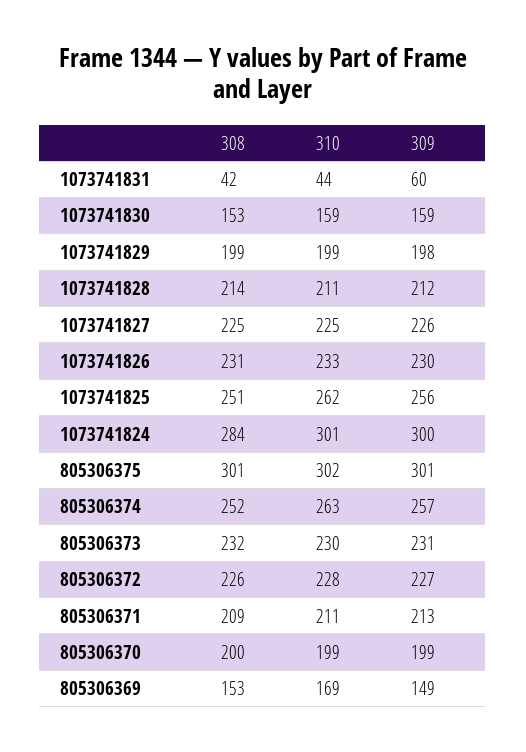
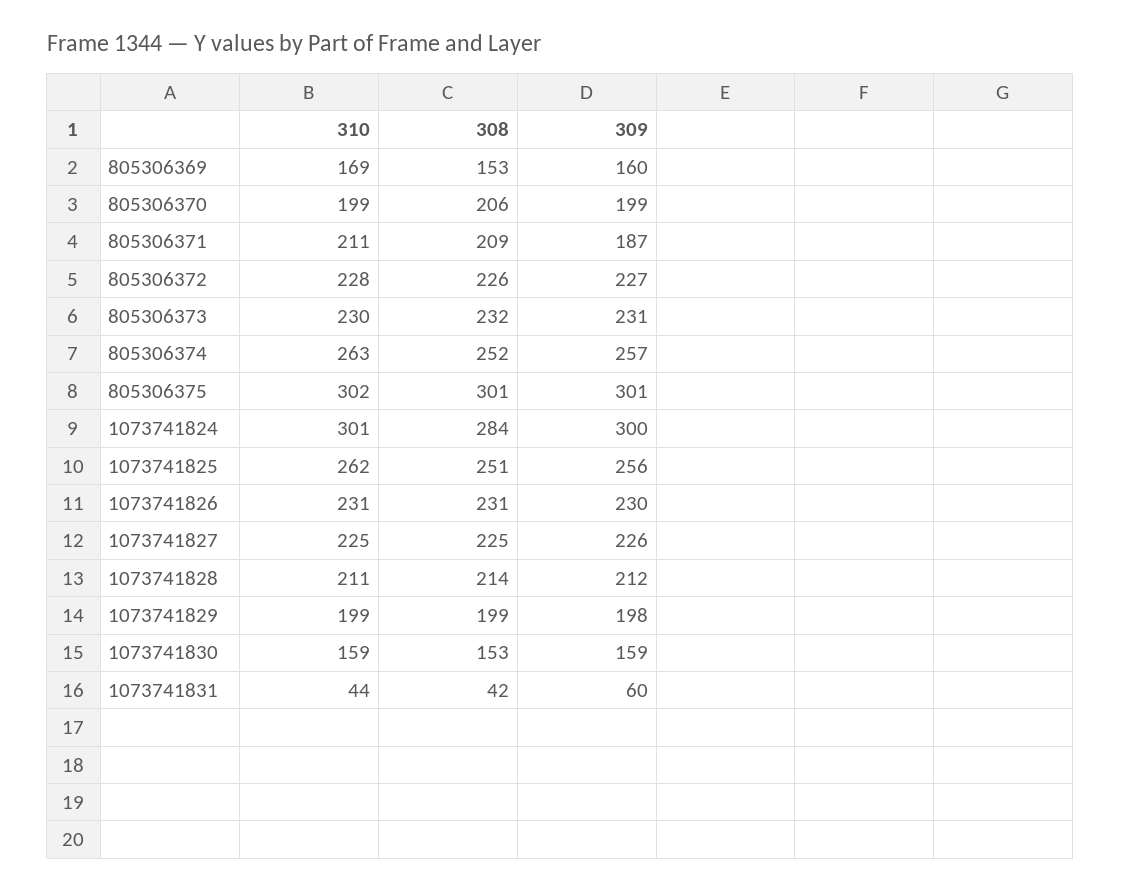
310, 1073741826: 233 -> 231
309, 805306371: 213 -> 187
308, 805306370: 200 -> 206
309, 805306369: 149 -> 160

